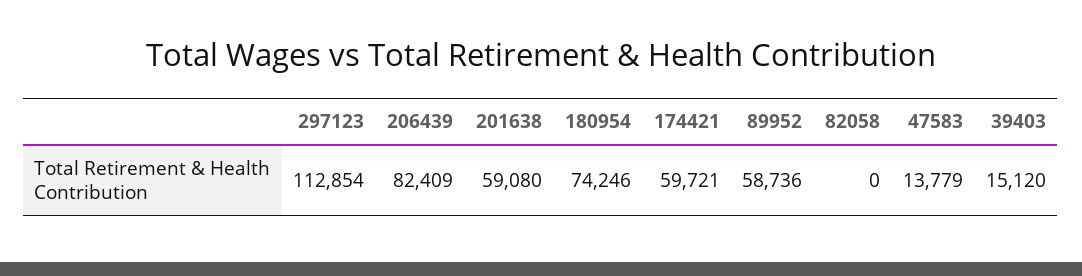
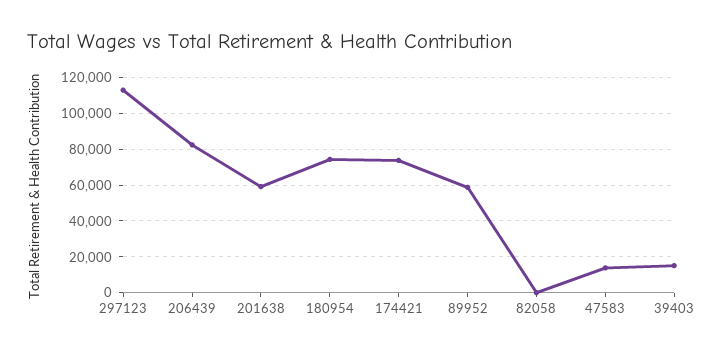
174421: 59721 -> 75000

